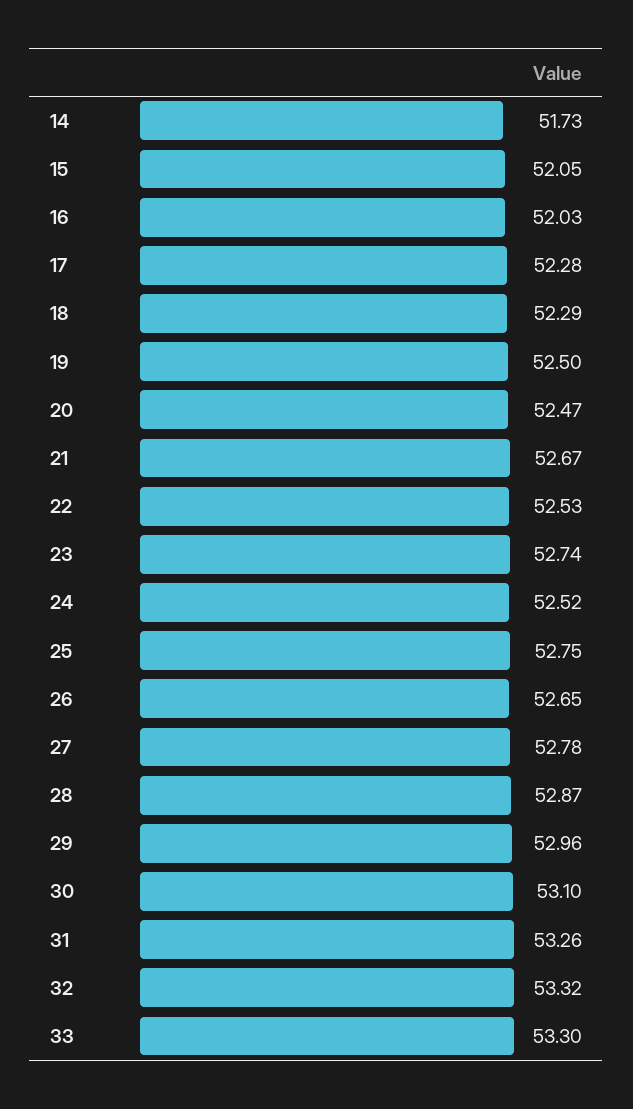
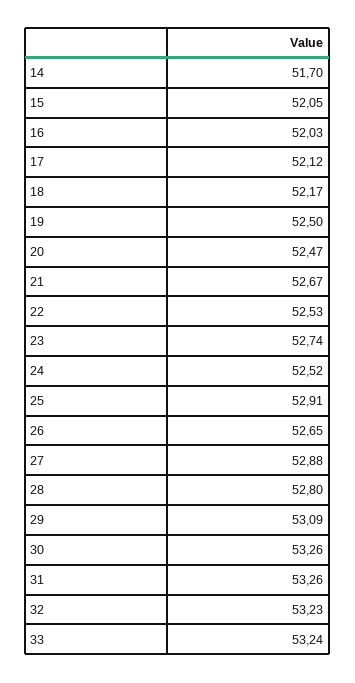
14: 51.73 -> 51.7
17: 52.28 -> 52.12
18: 52.29 -> 52.17
25: 52.75 -> 52.91
27: 52.78 -> 52.88
28: 52.87 -> 52.8
29: 52.96 -> 53.09
30: 53.1 -> 53.26
32: 53.32 -> 53.23
33: 53.3 -> 53.24

